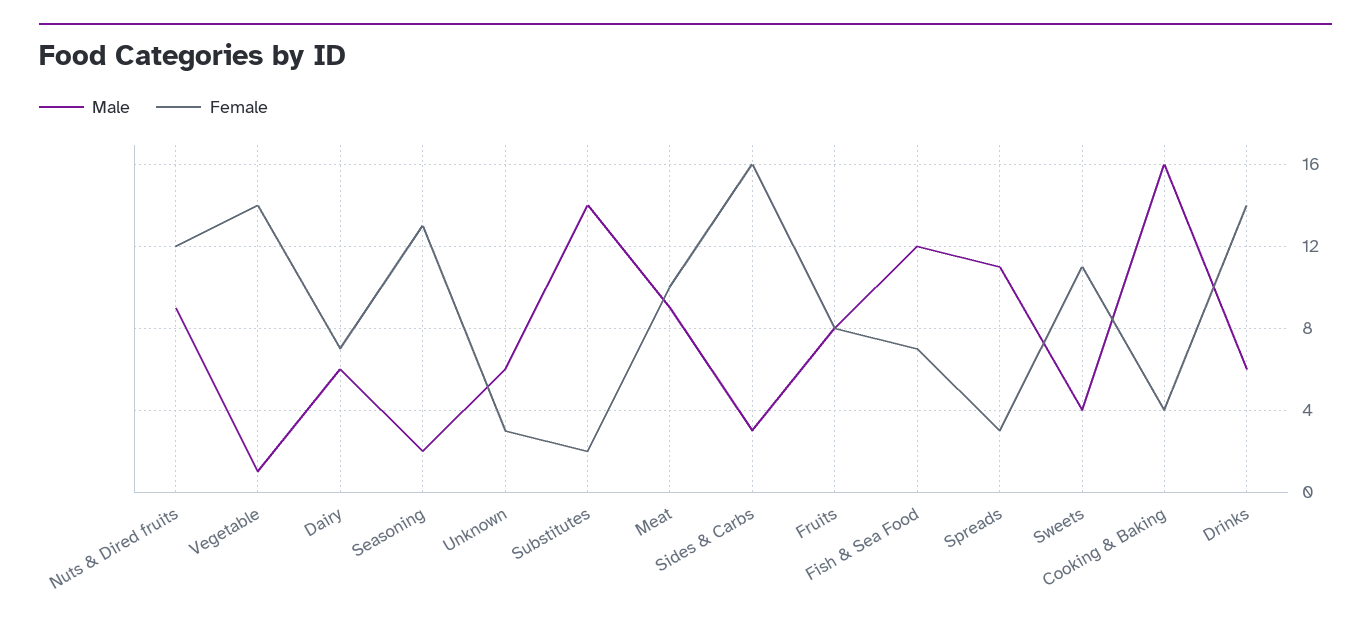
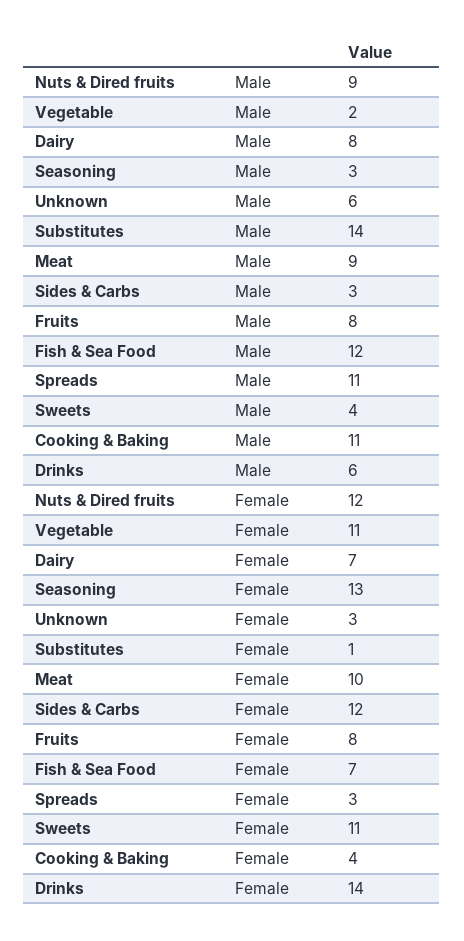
Male, Vegetable: 1 -> 2
Female, Vegetable: 14 -> 11
Male, Dairy: 6 -> 8
Male, Seasoning: 2 -> 3
Female, Substitutes: 2 -> 1
Female, Sides & Carbs: 16 -> 12
Male, Cooking & Baking: 16 -> 11

